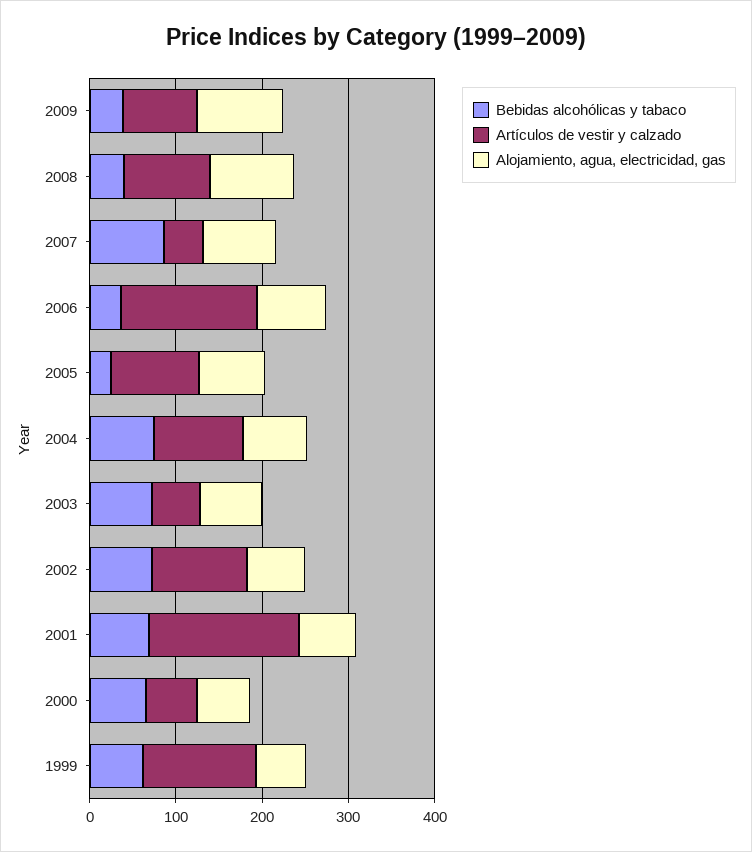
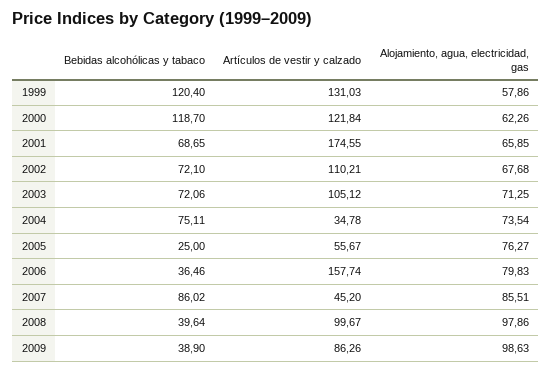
Artículos de vestir y calzado, 2005: 100 -> 55.67
Artículos de vestir y calzado, 2004: 100 -> 34.78
Artículos de vestir y calzado, 2003: 60 -> 105.12
Bebidas alcohólicas y tabaco, 2000: 60 -> 118.7
Artículos de vestir y calzado, 2000: 60 -> 121.84
Bebidas alcohólicas y tabaco, 1999: 60 -> 120.4

